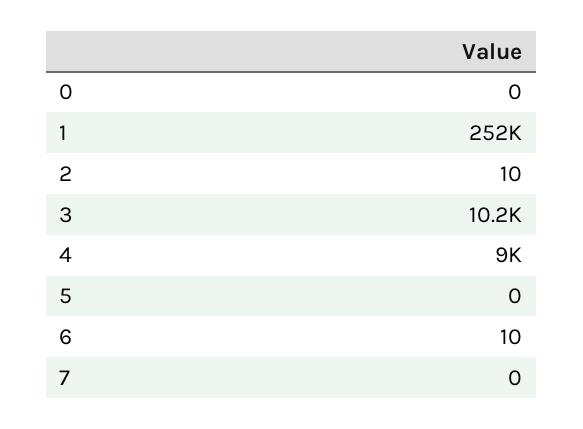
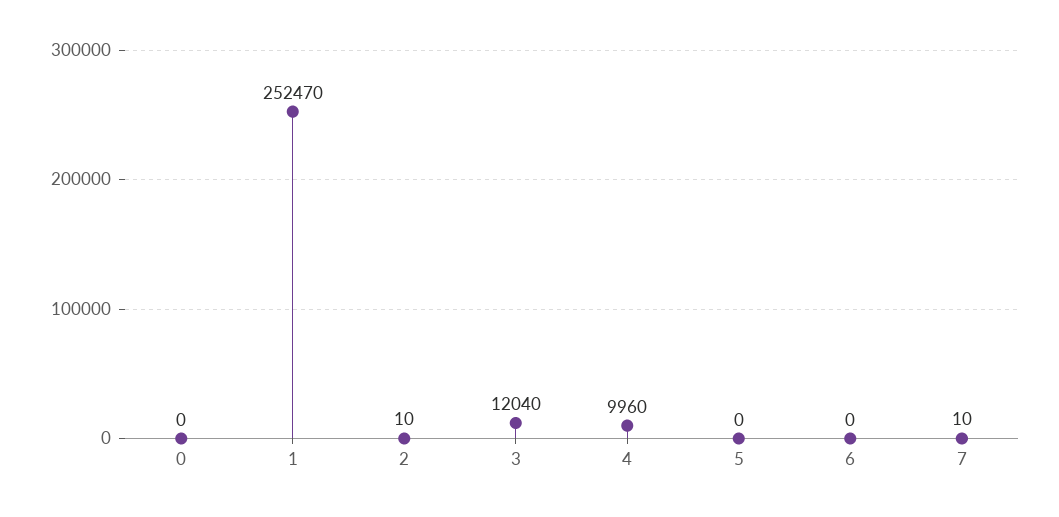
3: 10200 -> 12040
4: 9000 -> 9960
6: 10 -> 0
7: 0 -> 10

